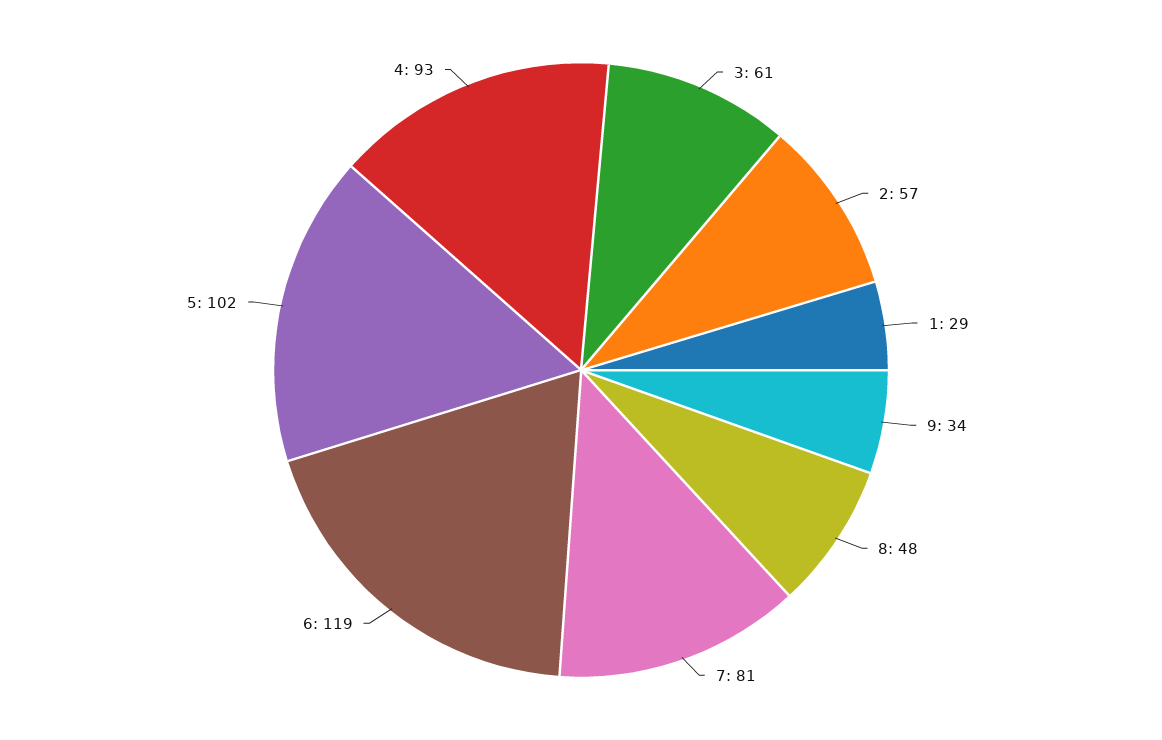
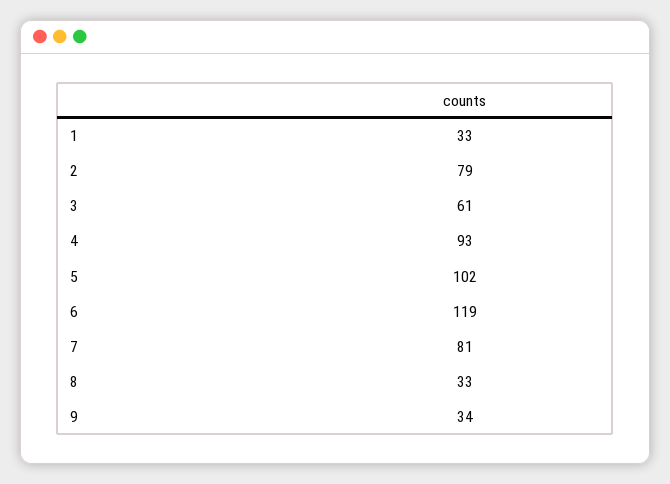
2: 57 -> 79
1: 29 -> 33
8: 48 -> 33

